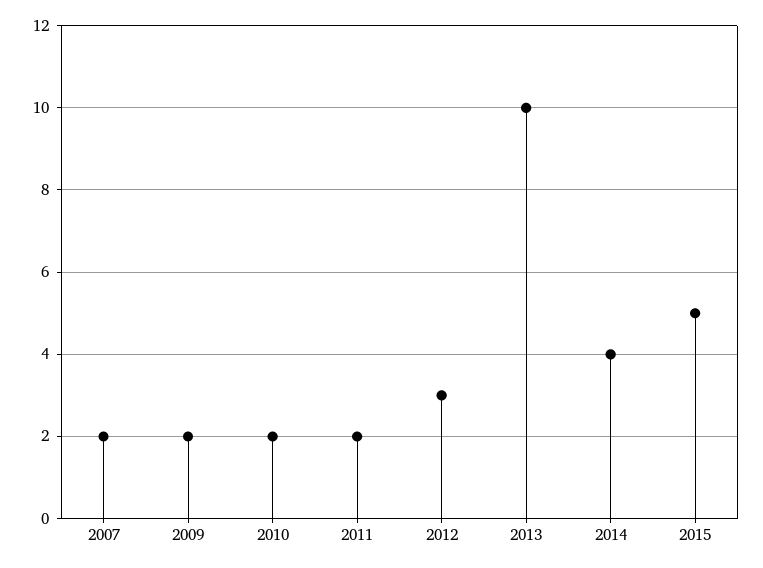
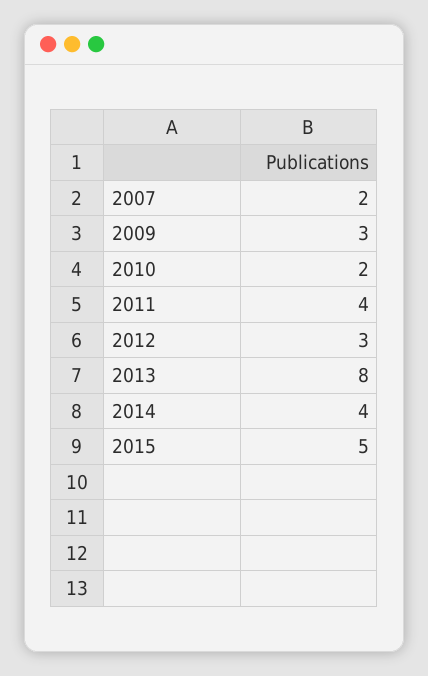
2009: 2 -> 3
2011: 2 -> 4
2013: 10 -> 8

